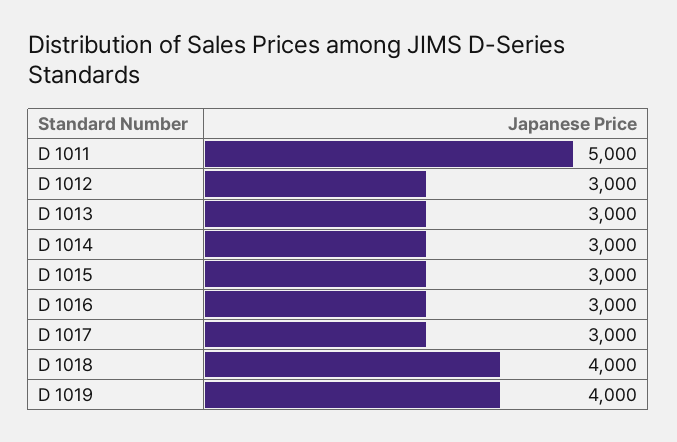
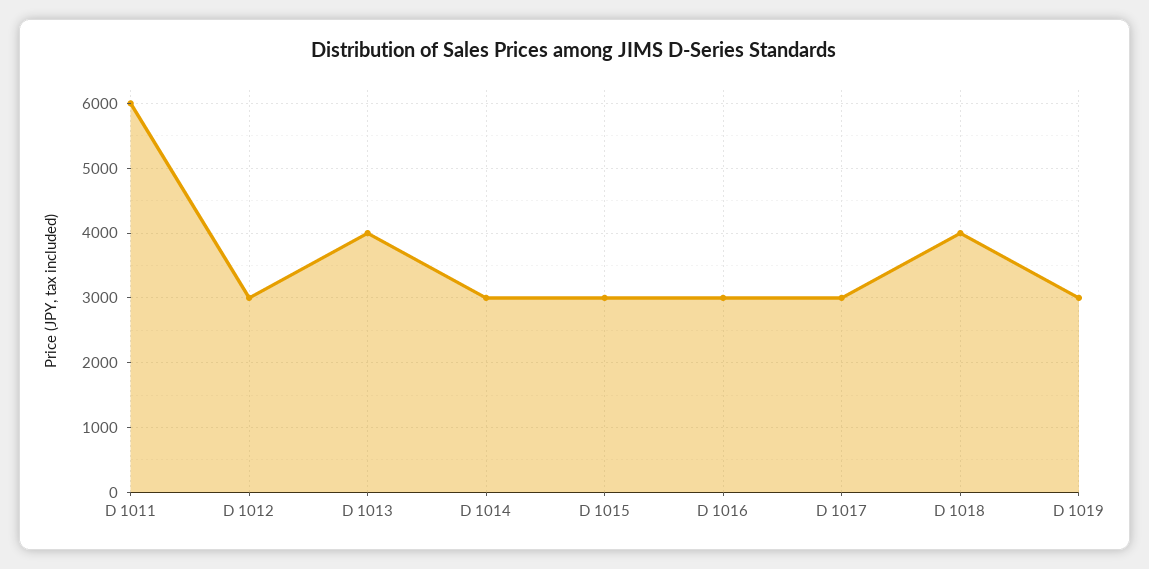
D 1011: 5000 -> 6000
D 1013: 3000 -> 4000
D 1019: 4000 -> 3000

